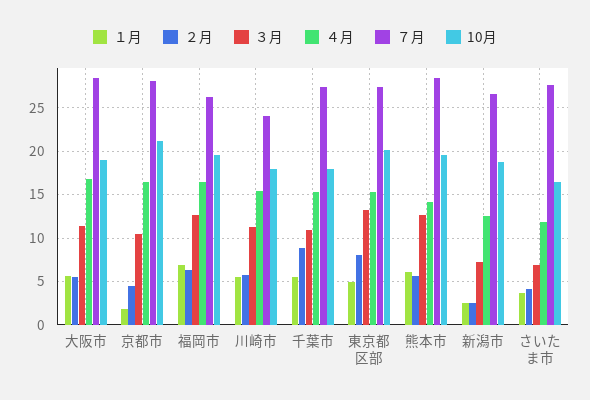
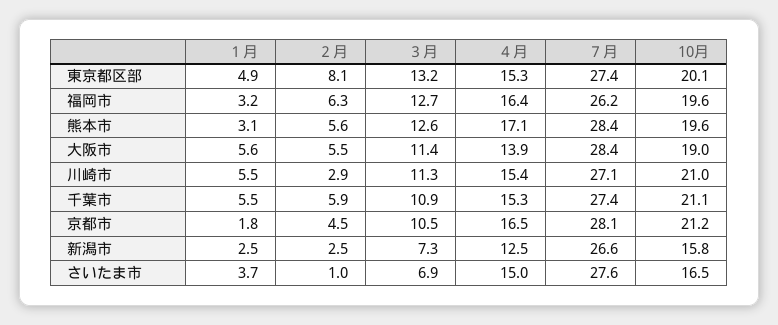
４月, 大阪市: 17 -> 13.9
１月, 福岡市: 7 -> 3.2
２月, 川崎市: 6 -> 2.9
７月, 川崎市: 24 -> 27.1
10月, 川崎市: 18 -> 21
２月, 千葉市: 9 -> 5.9
10月, 千葉市: 18 -> 21.1
１月, 熊本市: 6 -> 3.1
４月, 熊本市: 14 -> 17.1
10月, 新潟市: 19 -> 15.8
２月, さいたま市: 4 -> 1
４月, さいたま市: 12 -> 15

